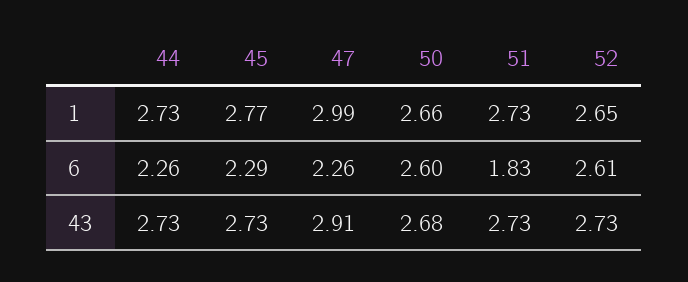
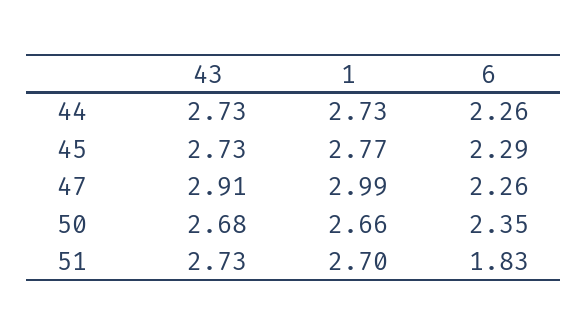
51, 1: 2.73 -> 2.7
52, 1: 2.65 -> none
50, 6: 2.6 -> 2.35
52, 6: 2.61 -> none
52, 43: 2.73 -> none

